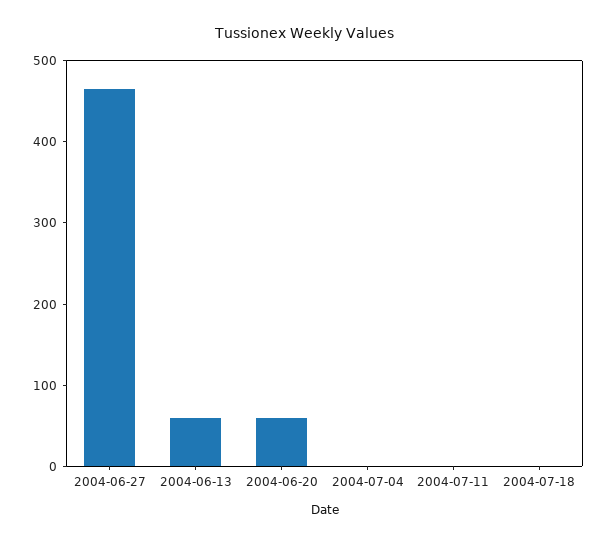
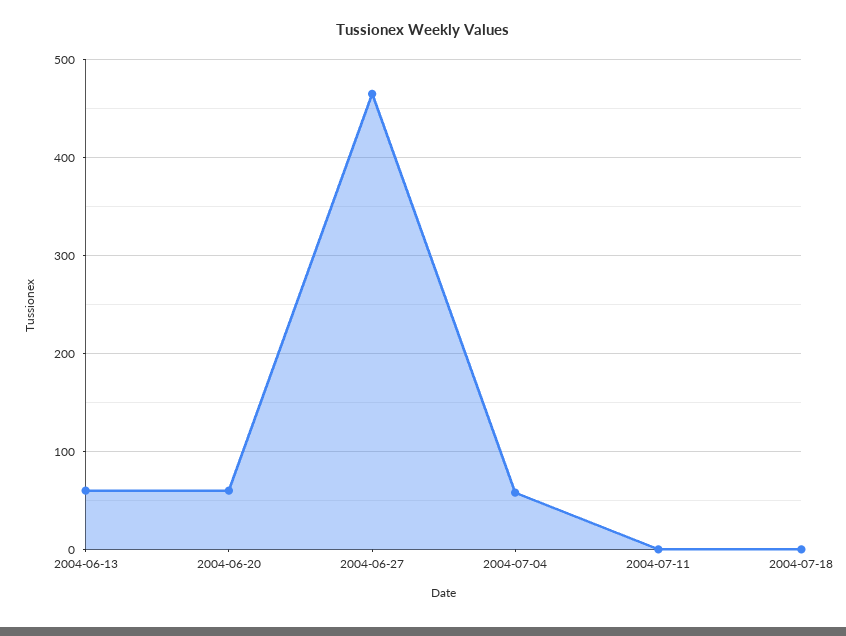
2004-07-04: 0 -> 60

